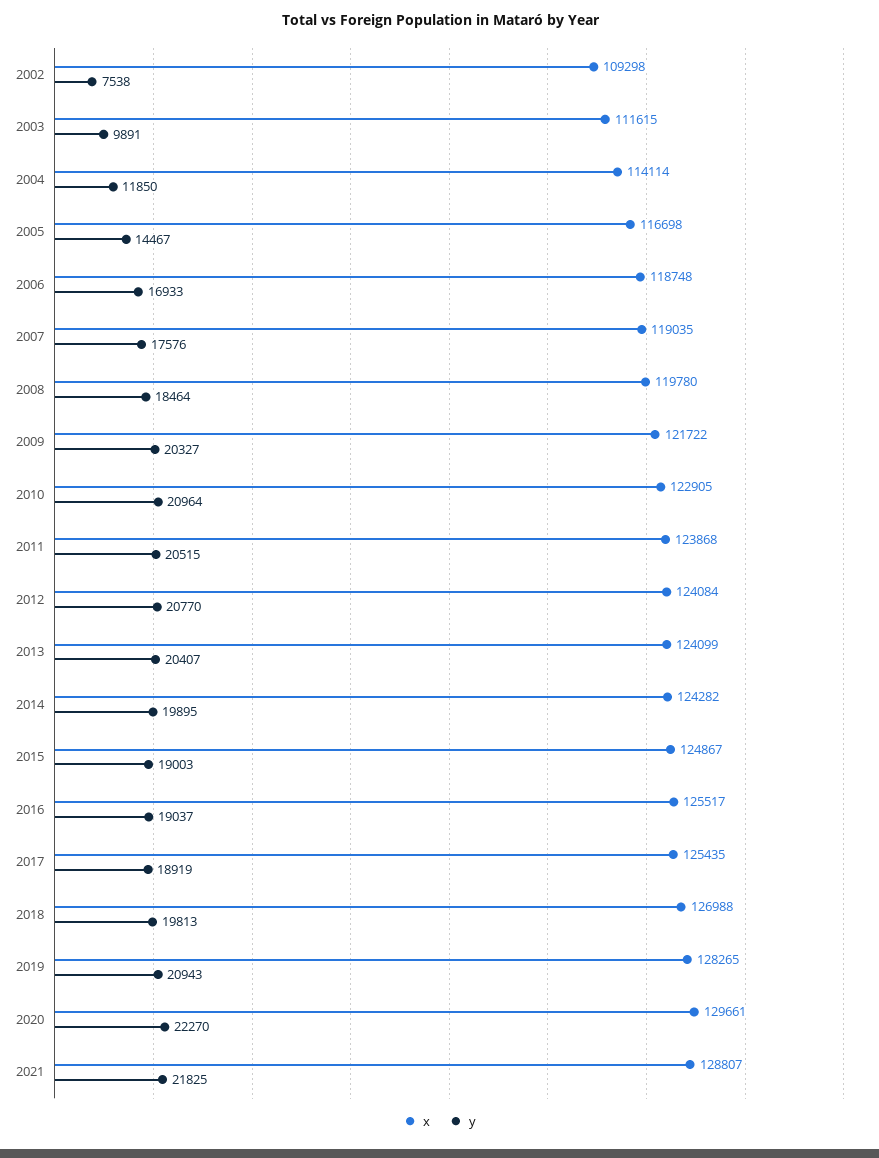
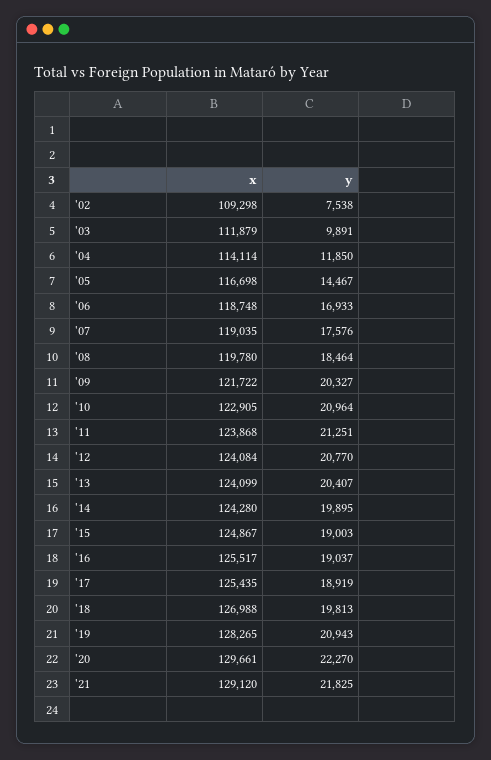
x, 2003: 111615 -> 111879
y, 2011: 20515 -> 21251
x, 2014: 124282 -> 124280
x, 2021: 128807 -> 129120

